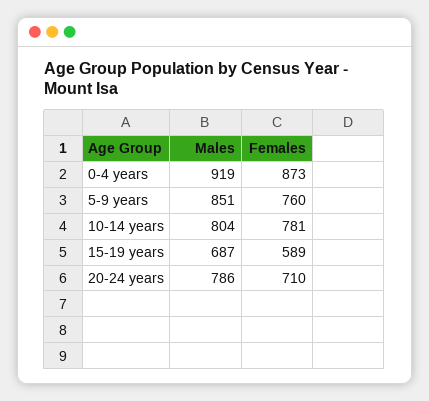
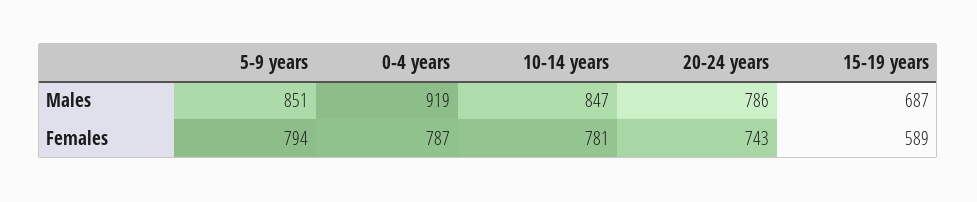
Females, 0-4 years: 873 -> 787
Females, 5-9 years: 760 -> 794
Males, 10-14 years: 804 -> 847
Females, 20-24 years: 710 -> 743

